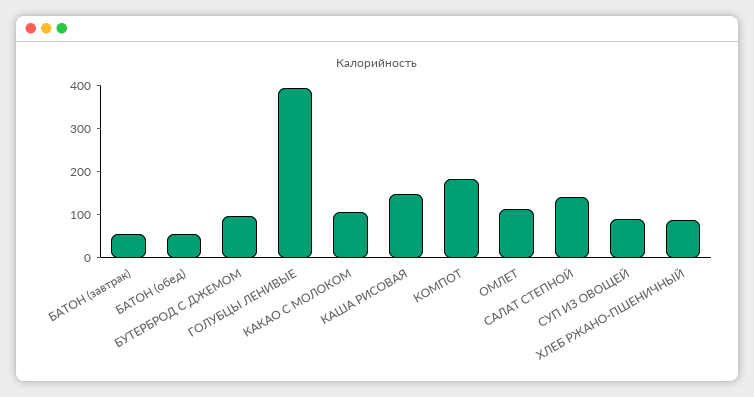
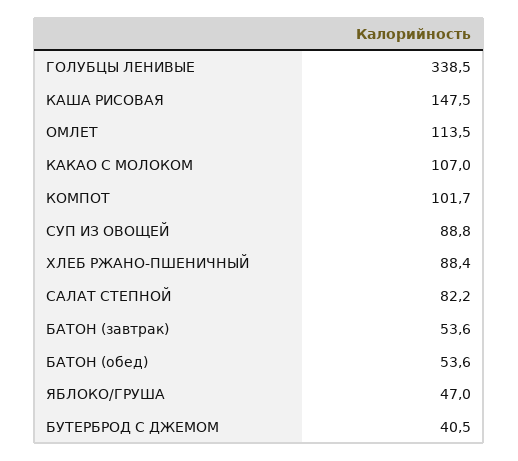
БУТЕРБРОД С ДЖЕМОМ: 100 -> 40.5
ГОЛУБЦЫ ЛЕНИВЫЕ: 400 -> 338.5
КОМПОТ: 180 -> 101.7
САЛАТ СТЕПНОЙ: 140 -> 82.2
ЯБЛОКО/ГРУША: none -> 47

